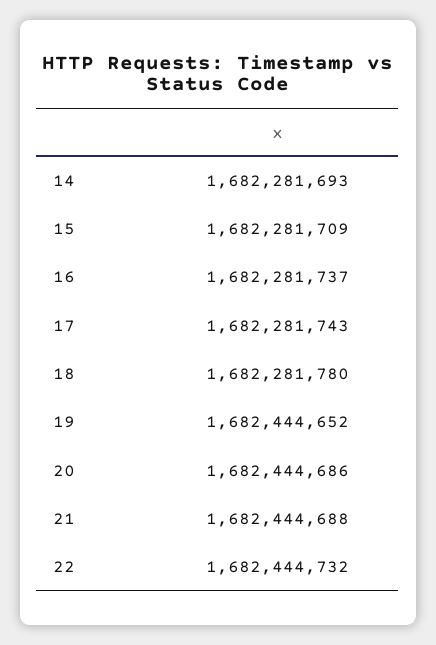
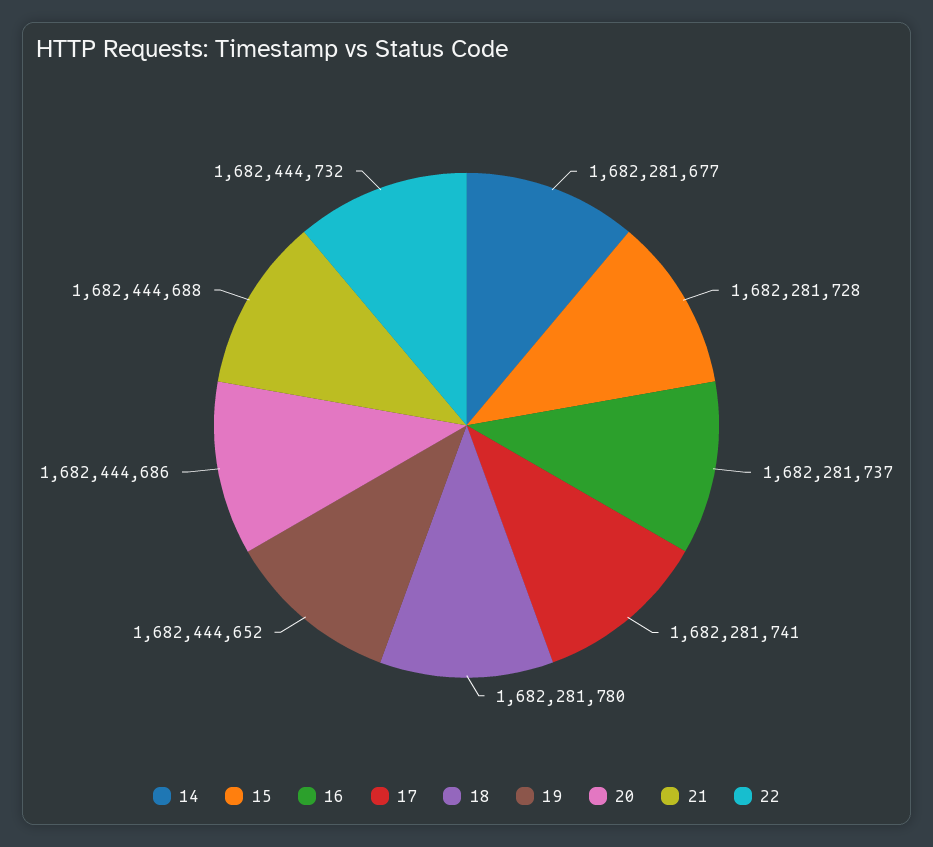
14: 1682281693 -> 1682281677
15: 1682281709 -> 1682281728
17: 1682281743 -> 1682281741

